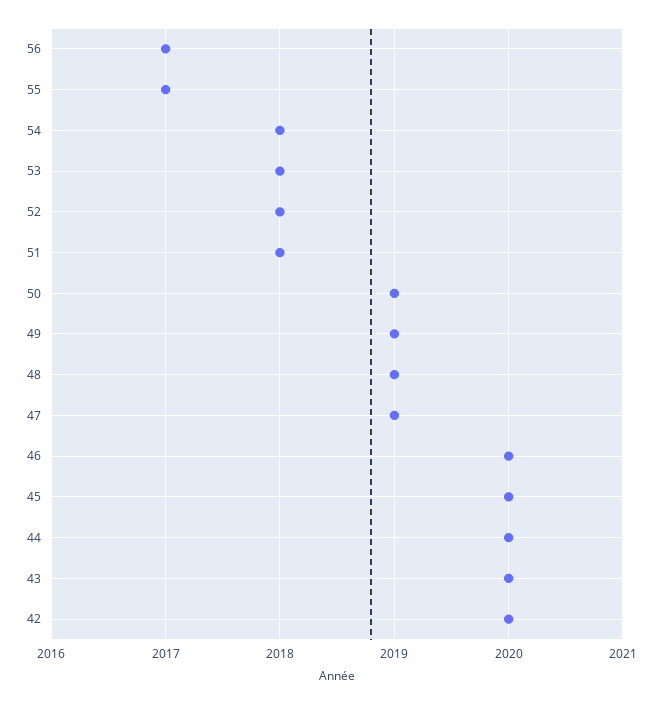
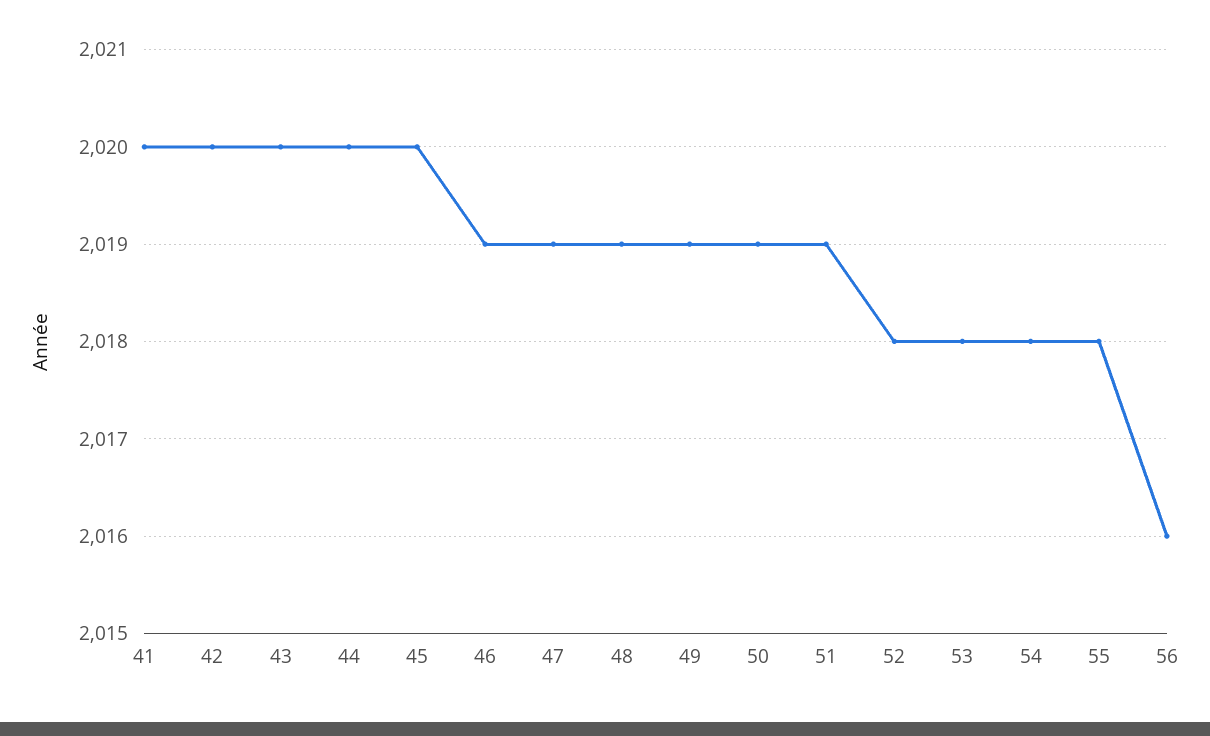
56: 2017 -> 2016
55: 2017 -> 2018
51: 2018 -> 2019
46: 2020 -> 2019
41: none -> 2020

